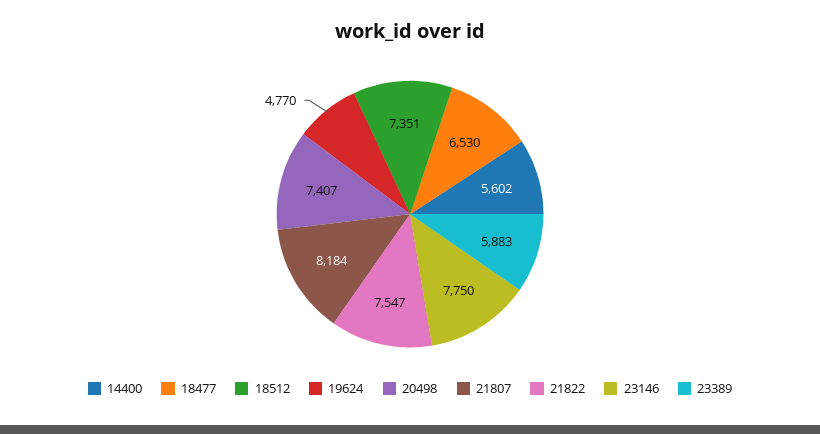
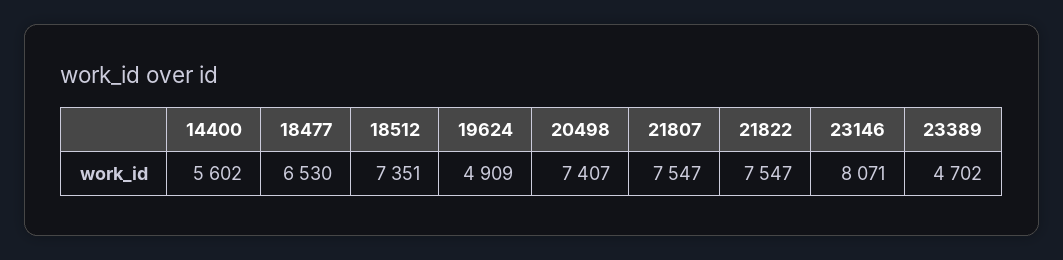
19624: 4770 -> 4909
21807: 8184 -> 7547
23146: 7750 -> 8071
23389: 5883 -> 4702

